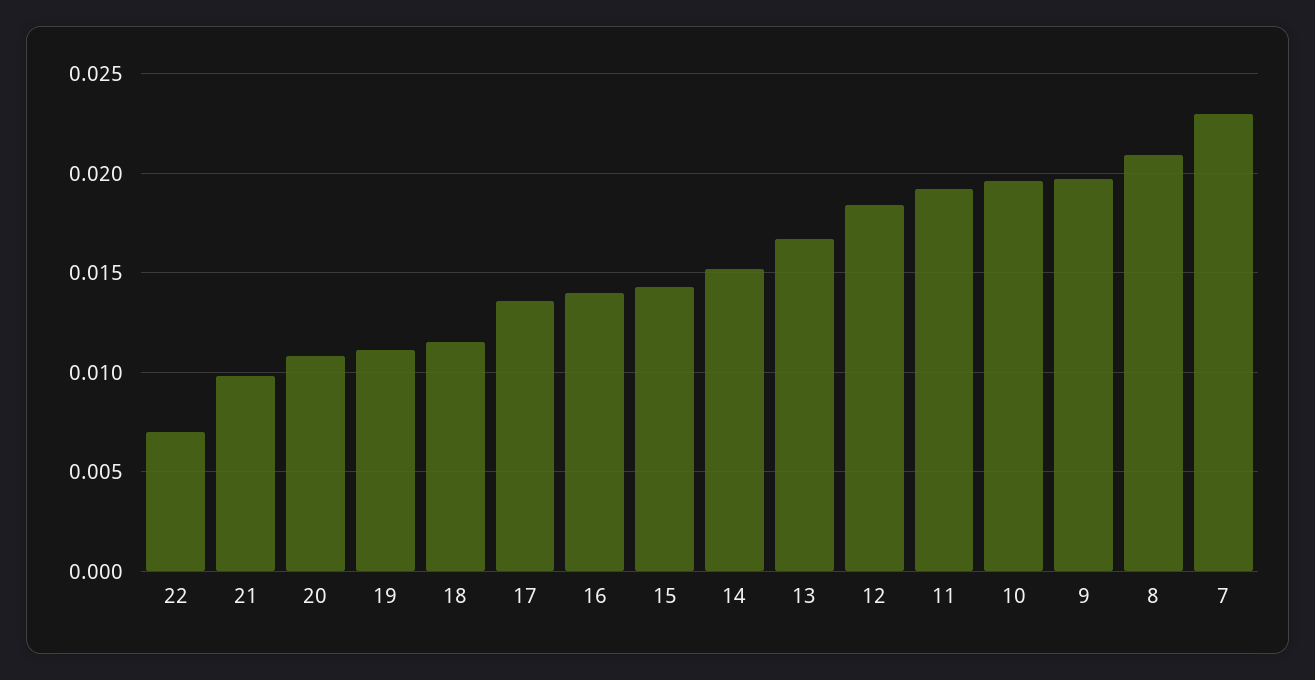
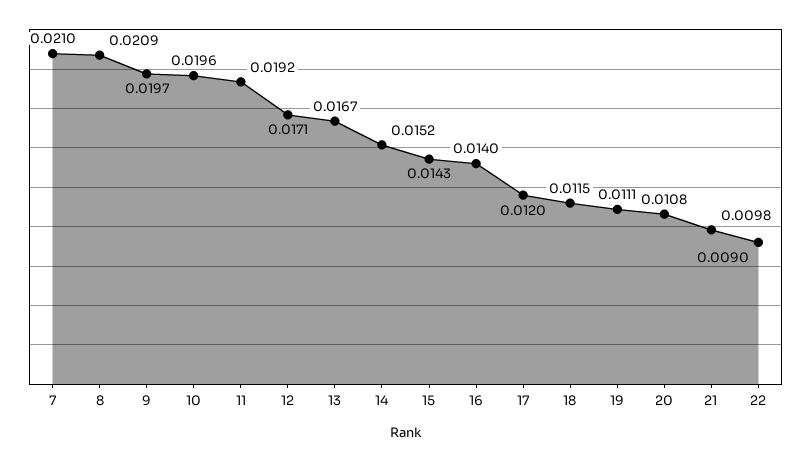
22: 0.007 -> 0.009
17: 0.0135 -> 0.012
12: 0.0185 -> 0.0171
7: 0.023 -> 0.021

